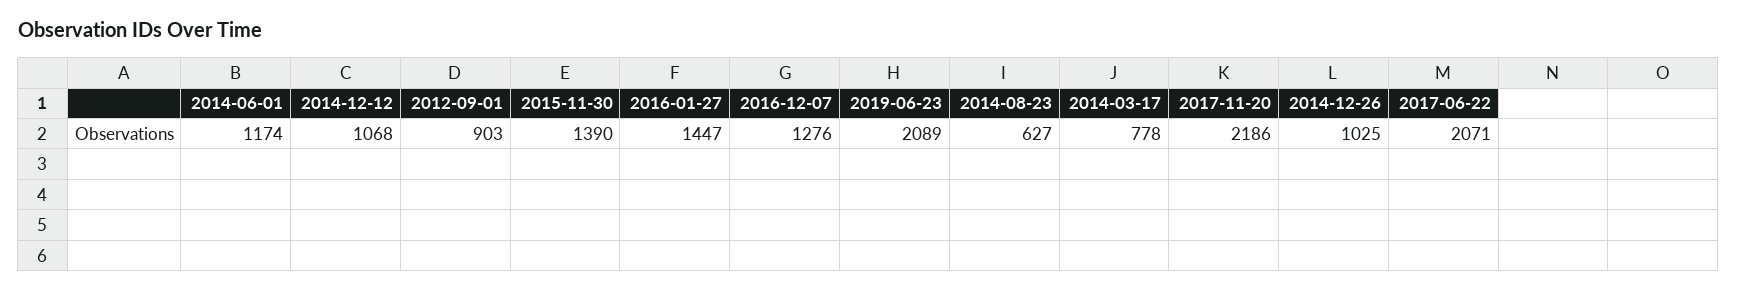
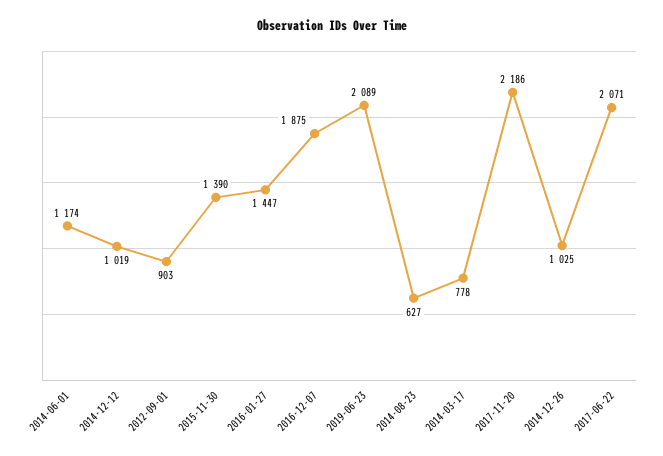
2014-12-12: 1068 -> 1019
2016-12-07: 1276 -> 1875

